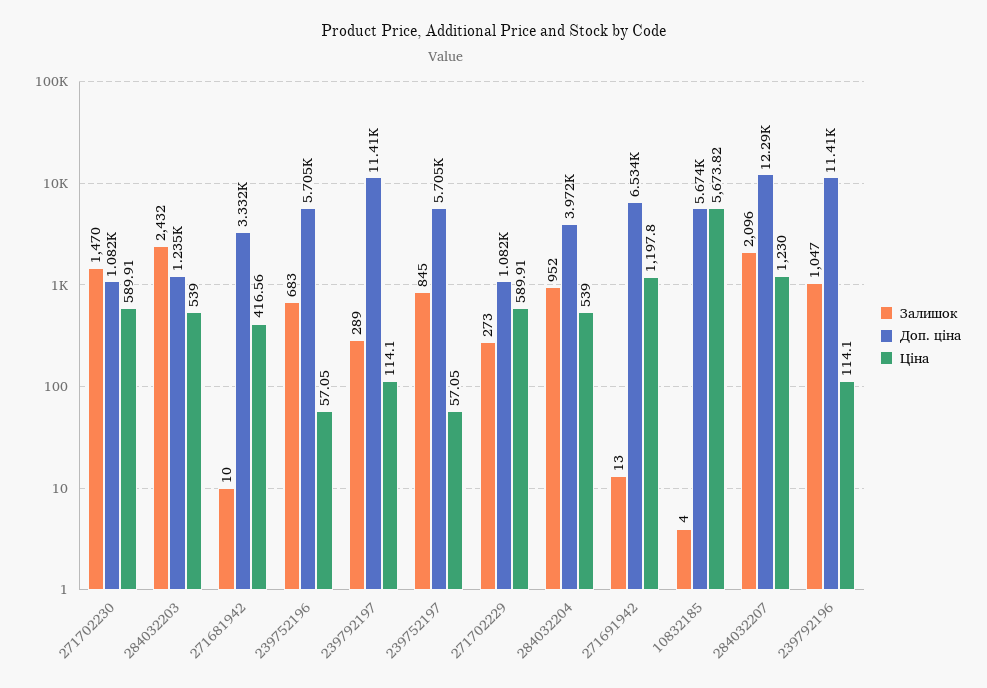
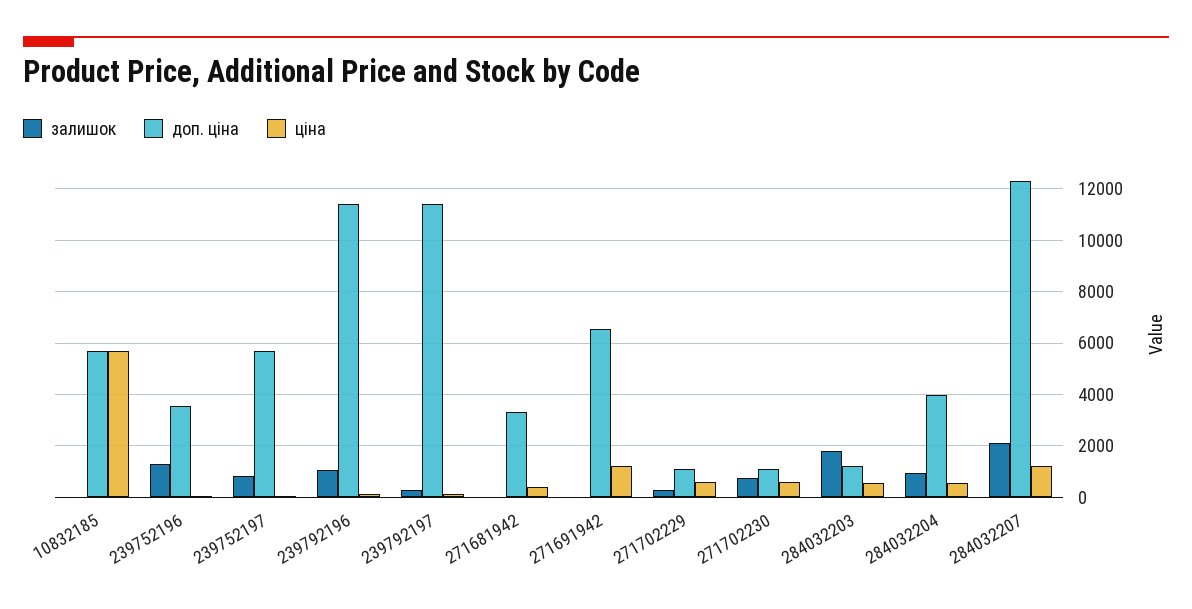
Залишок, 271702230: 1470 -> 750
Залишок, 284032203: 2432 -> 1750
Залишок, 239752196: 683 -> 1250
Доп. ціна, 239752196: 5705 -> 3500

